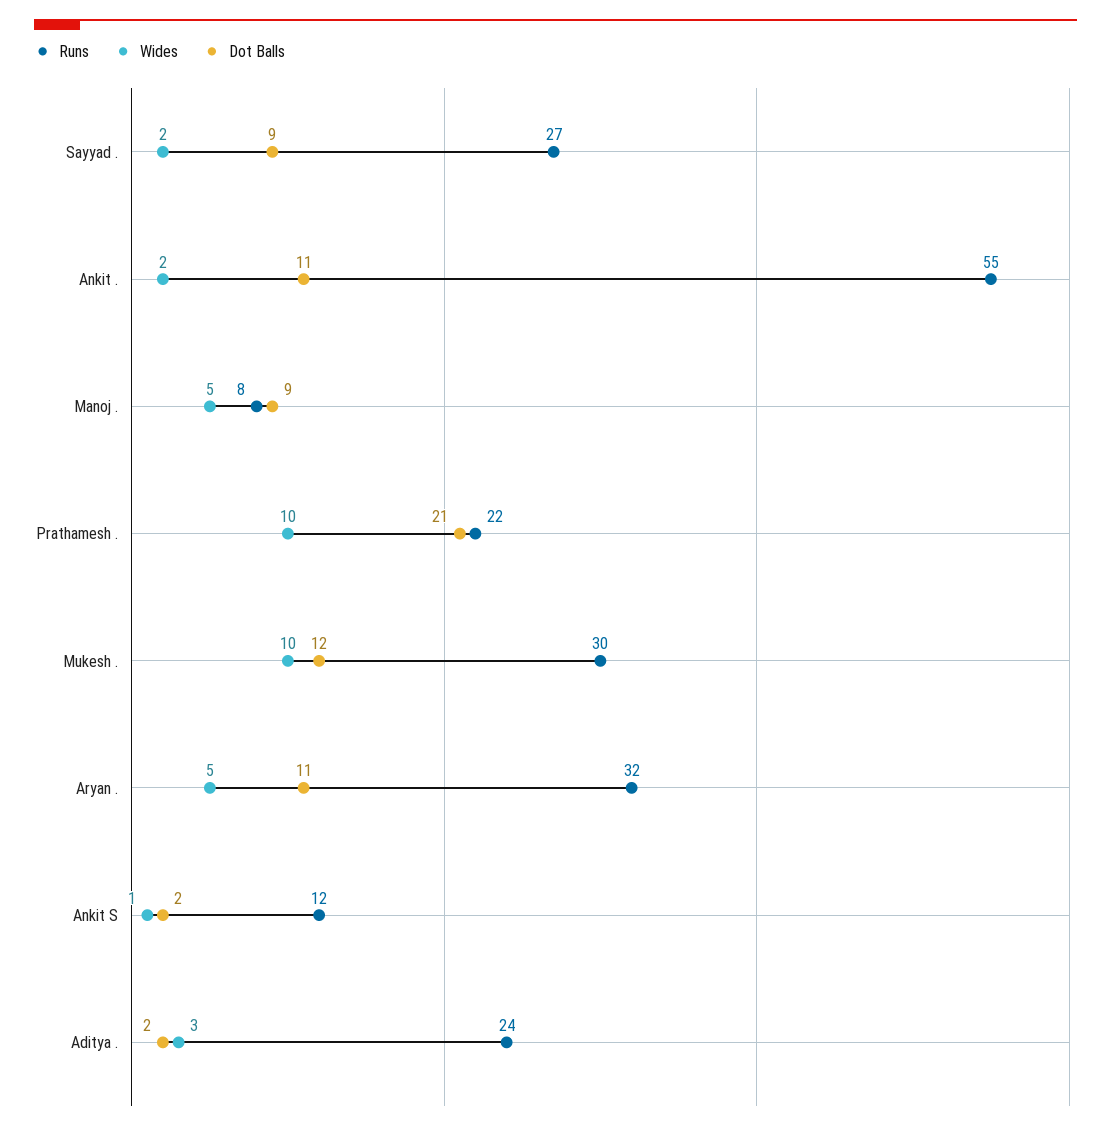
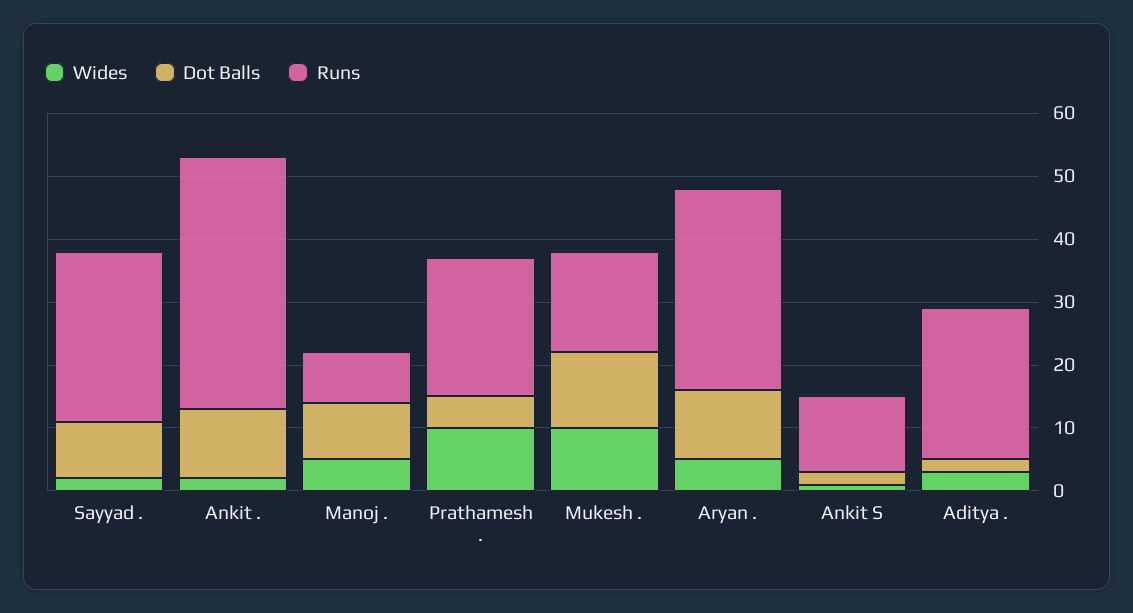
Runs, Ankit .: 55 -> 40
Dot Balls, Prathamesh .: 21 -> 5
Runs, Mukesh .: 30 -> 15

